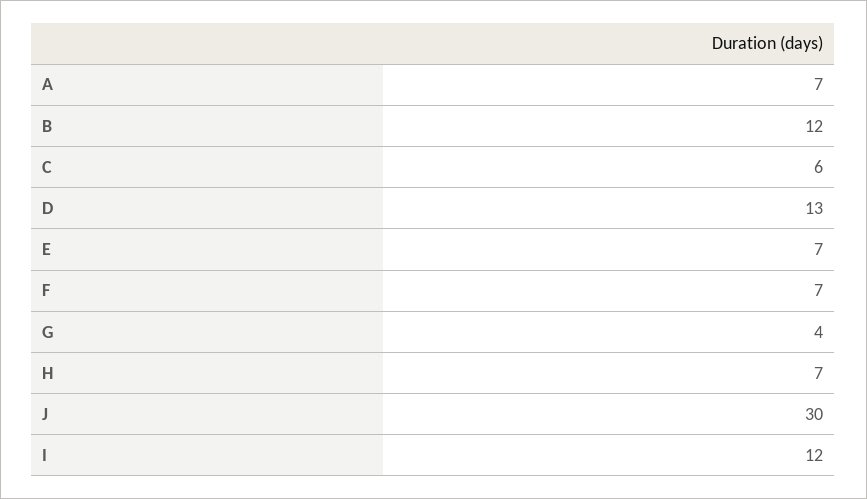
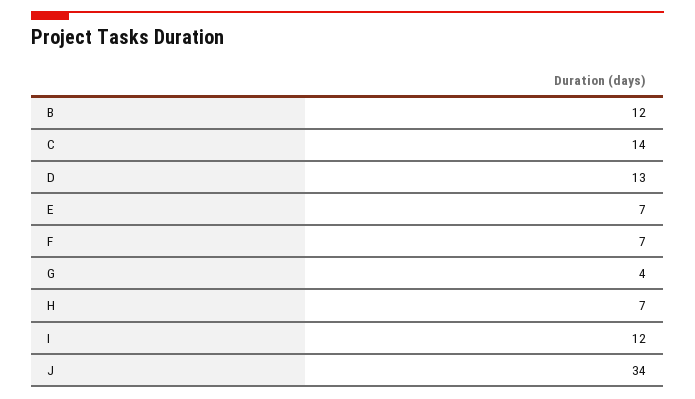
A: 7 -> none
C: 6 -> 14
J: 30 -> 34

